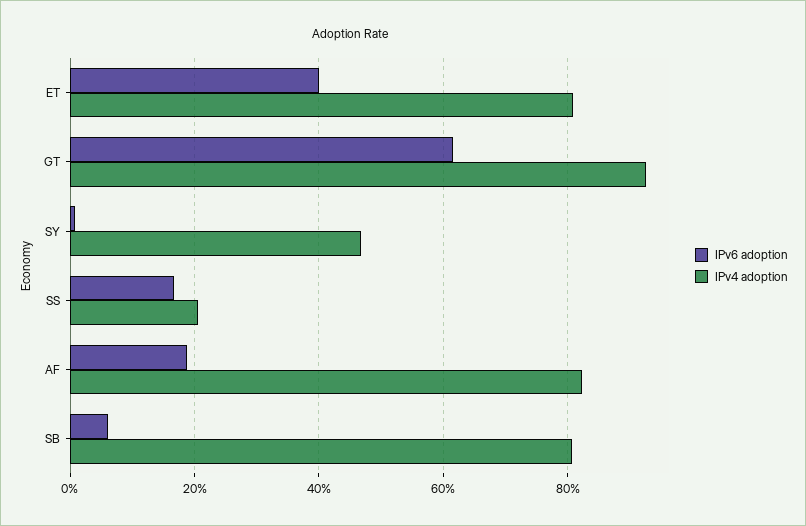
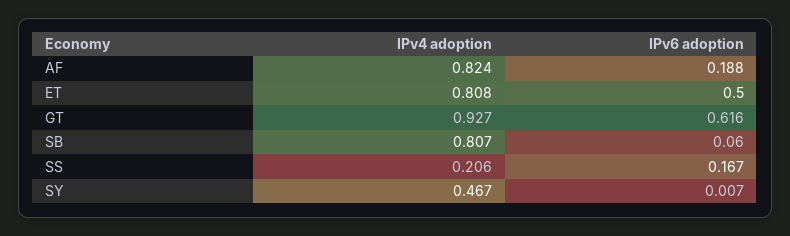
IPv6 adoption, ET: 0.4 -> 0.5

